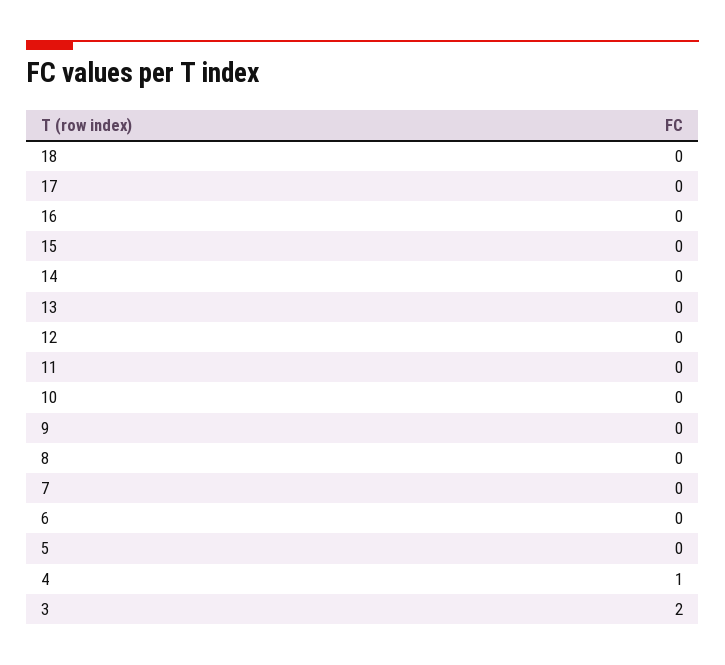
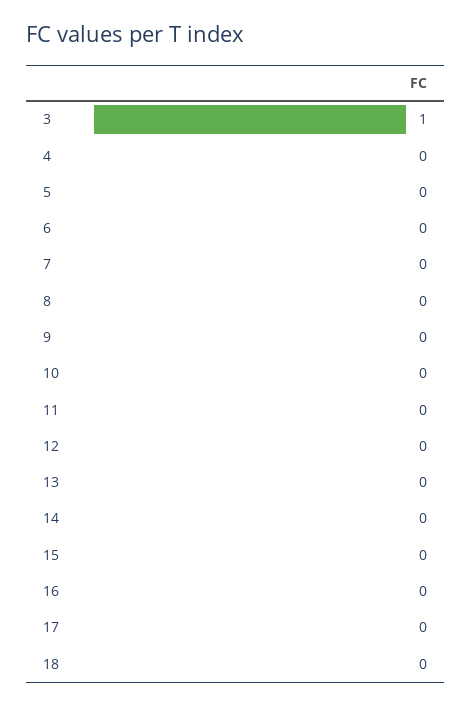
4: 1 -> 0
3: 2 -> 1

